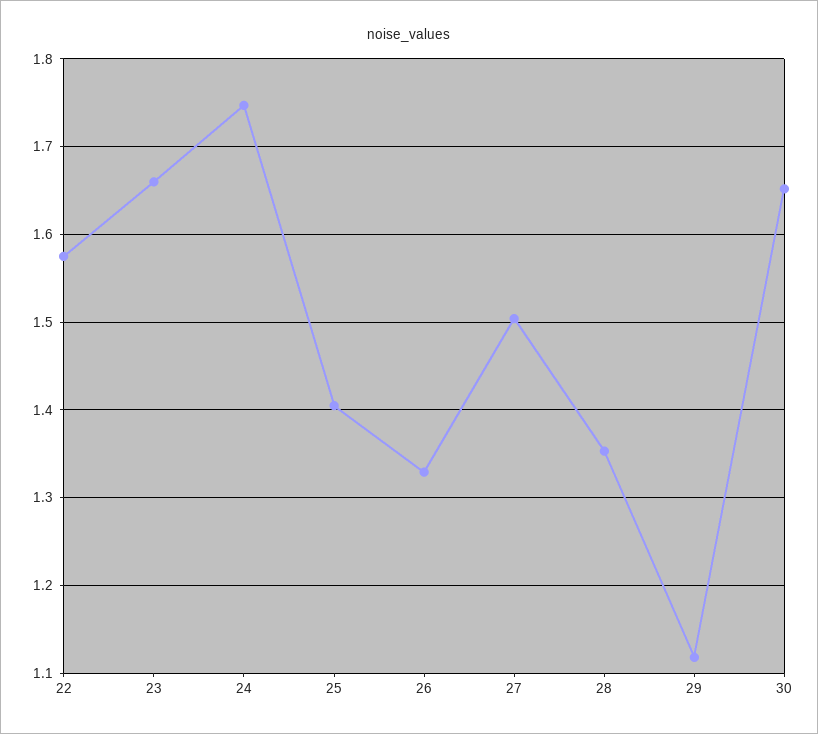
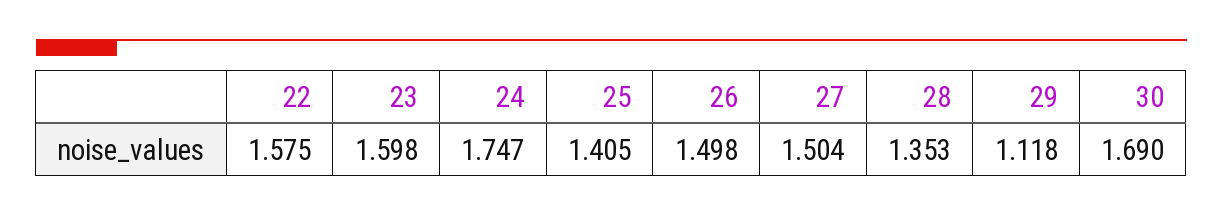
23: 1.66 -> 1.598
26: 1.33 -> 1.498
30: 1.65 -> 1.69

